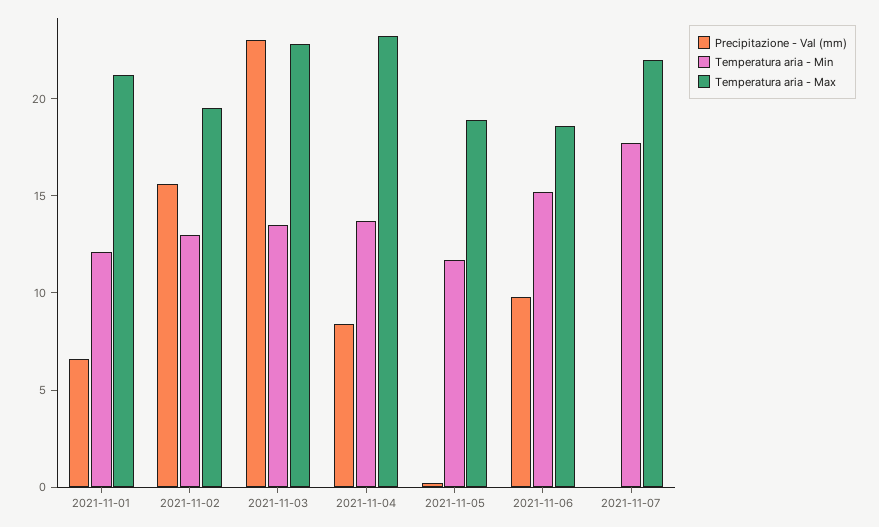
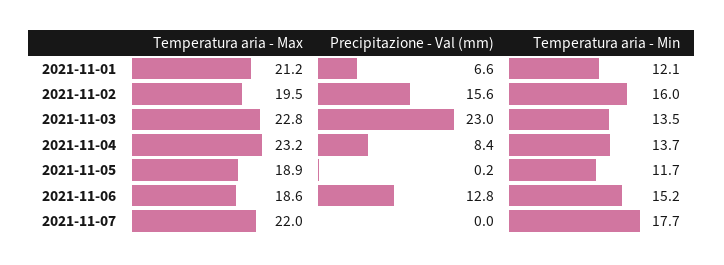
Temperatura aria - Min, 2021-11-02: 13 -> 16
Precipitazione - Val (mm), 2021-11-06: 10 -> 12.8

